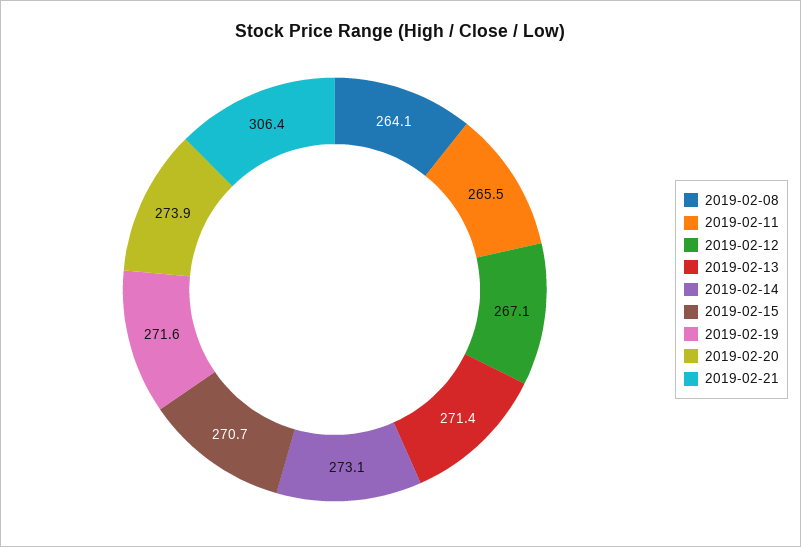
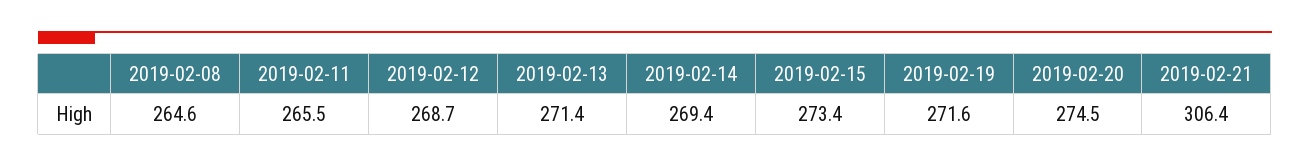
2019-02-08: 264.1 -> 264.6
2019-02-12: 267.1 -> 268.7
2019-02-14: 273.1 -> 269.4
2019-02-15: 270.7 -> 273.4
2019-02-20: 273.9 -> 274.5

